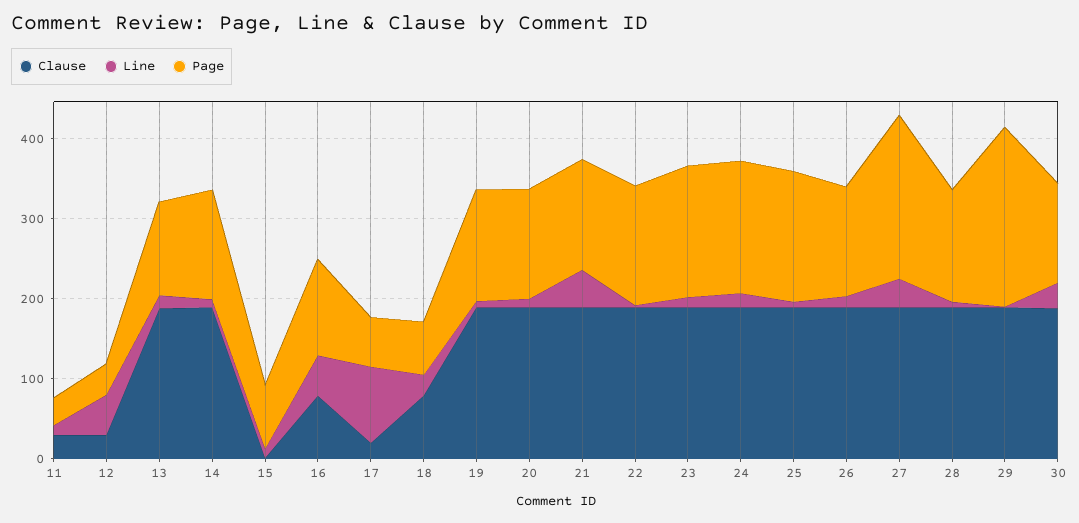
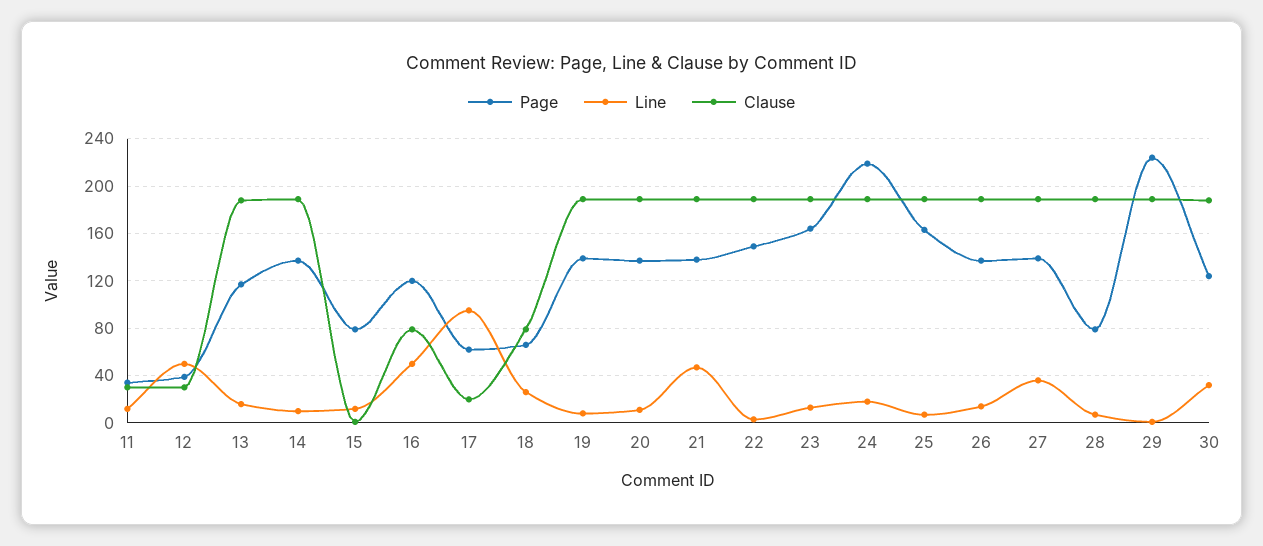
Page, 24: 160 -> 220
Page, 27: 200 -> 140
Page, 28: 140 -> 80

